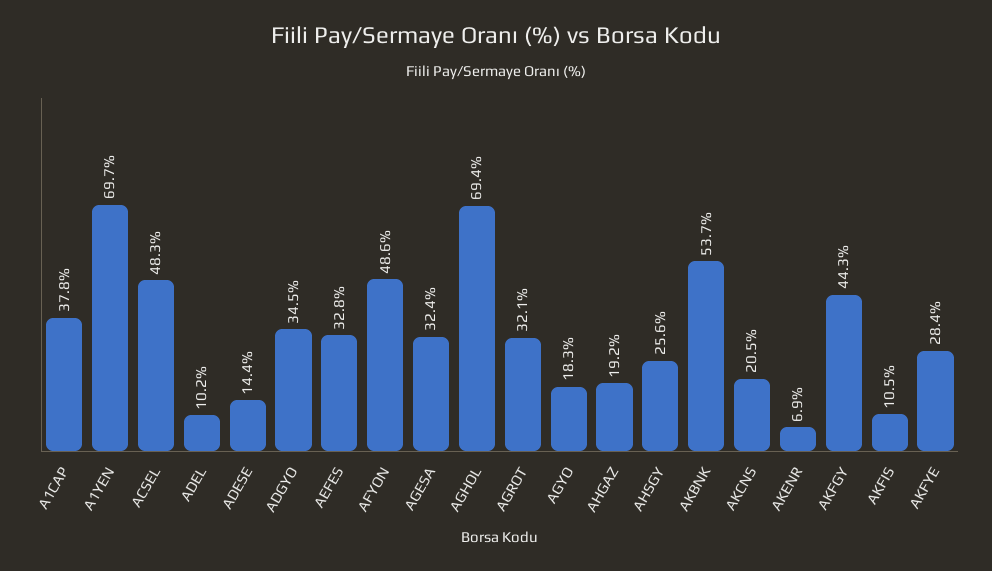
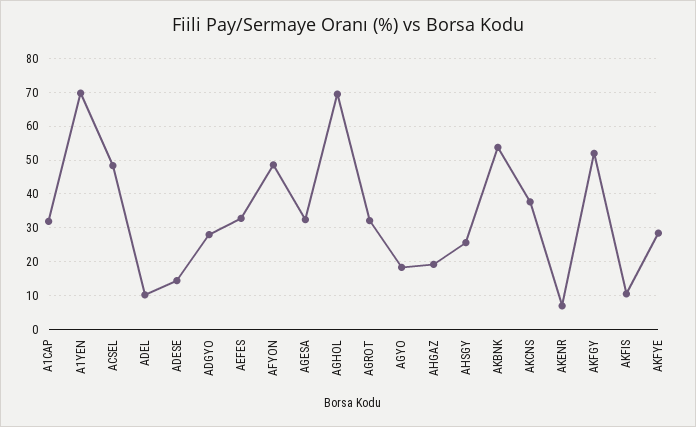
A1CAP: 37.8 -> 32
ADGYO: 34.5 -> 28
AKCNS: 20.5 -> 38
AKFGY: 44.3 -> 52

